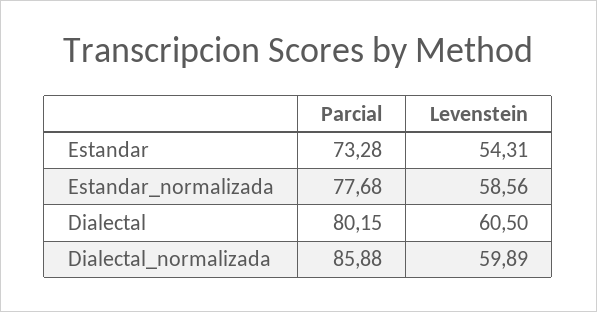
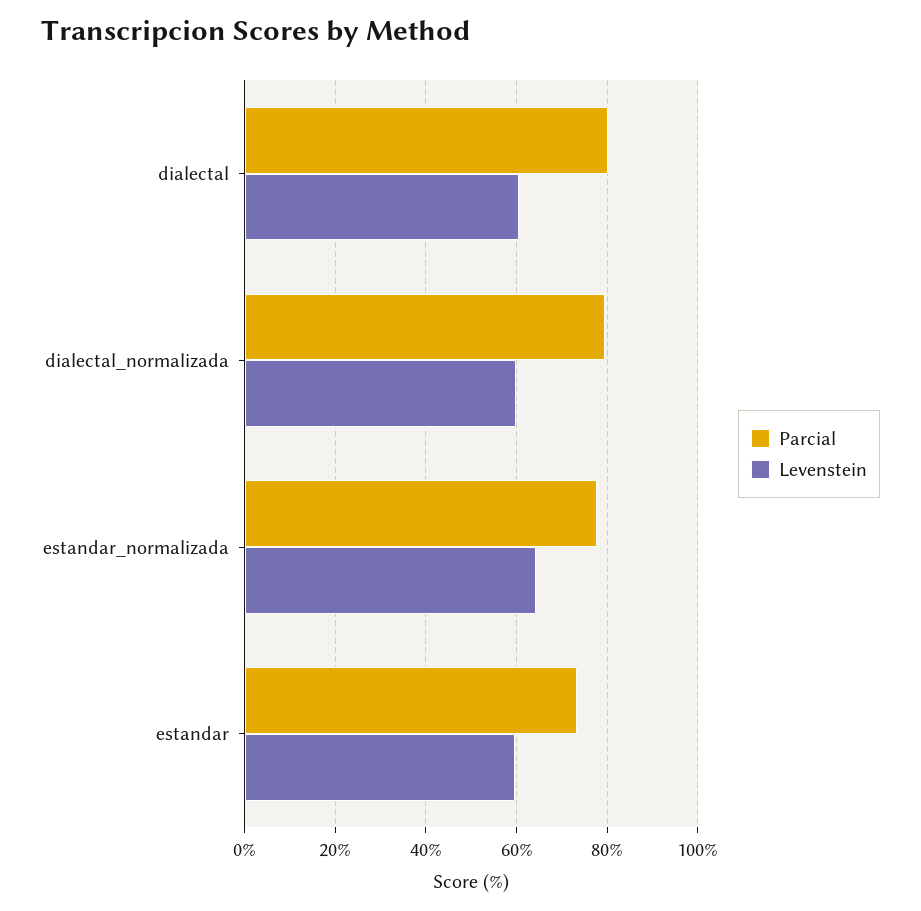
Levenstein, Estandar: 54.31 -> 60
Levenstein, Estandar_normalizada: 58.56 -> 64
Parcial, Dialectal_normalizada: 85.88 -> 80

